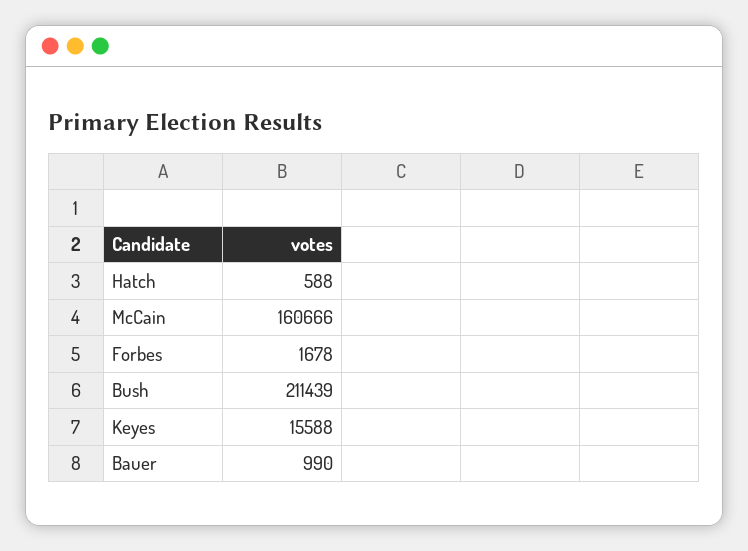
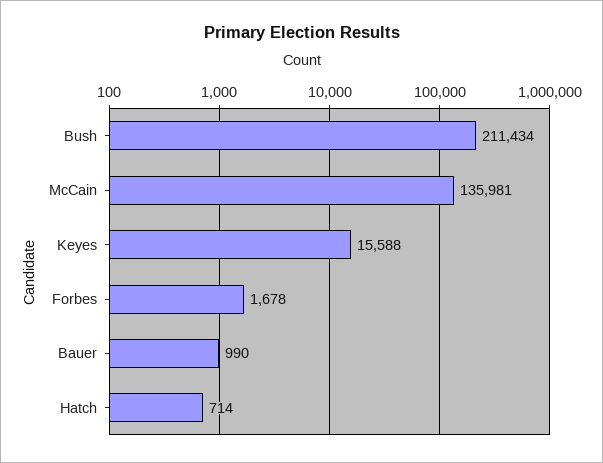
Hatch: 588 -> 714
McCain: 160666 -> 135981
Bush: 211439 -> 211434

